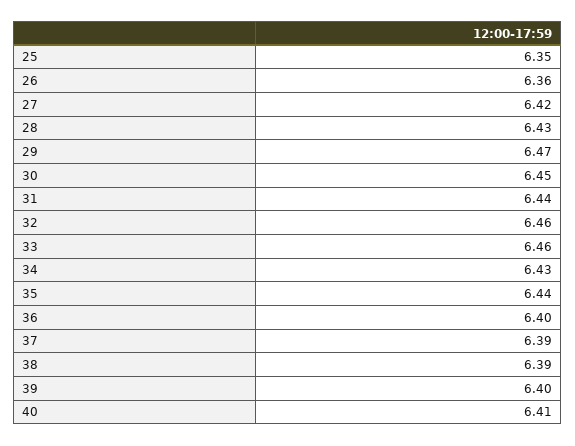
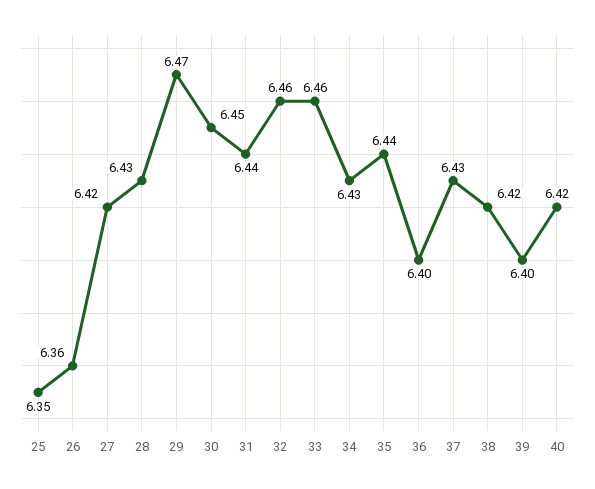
37: 6.39 -> 6.43
38: 6.39 -> 6.42
40: 6.41 -> 6.42

